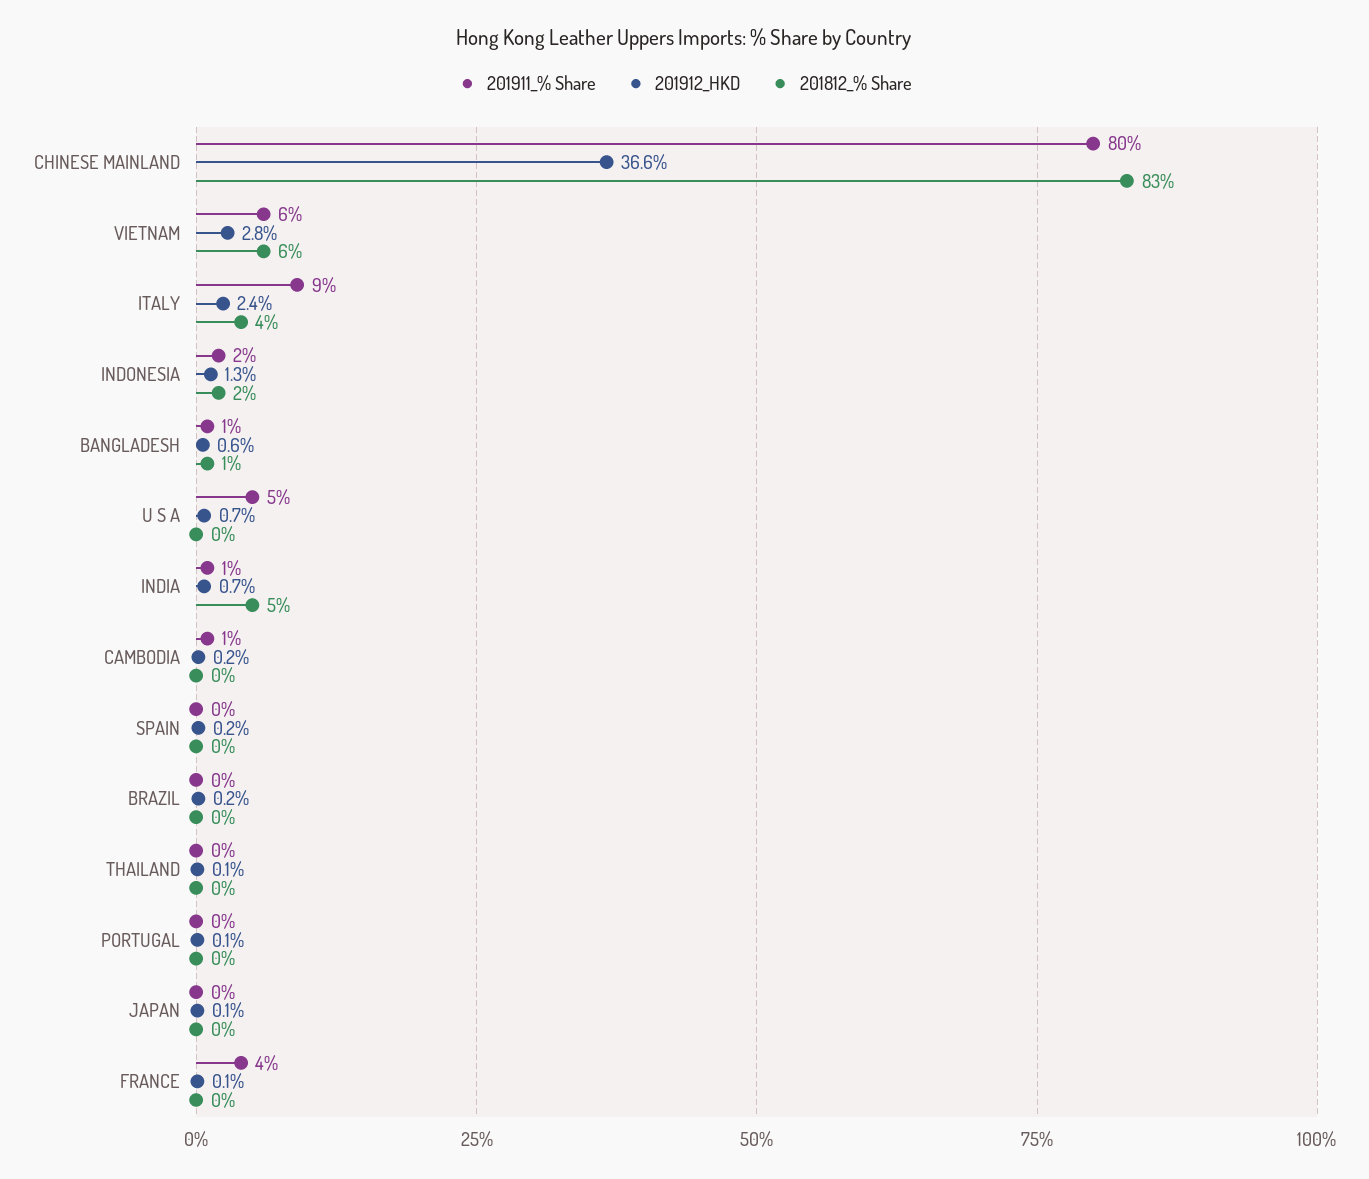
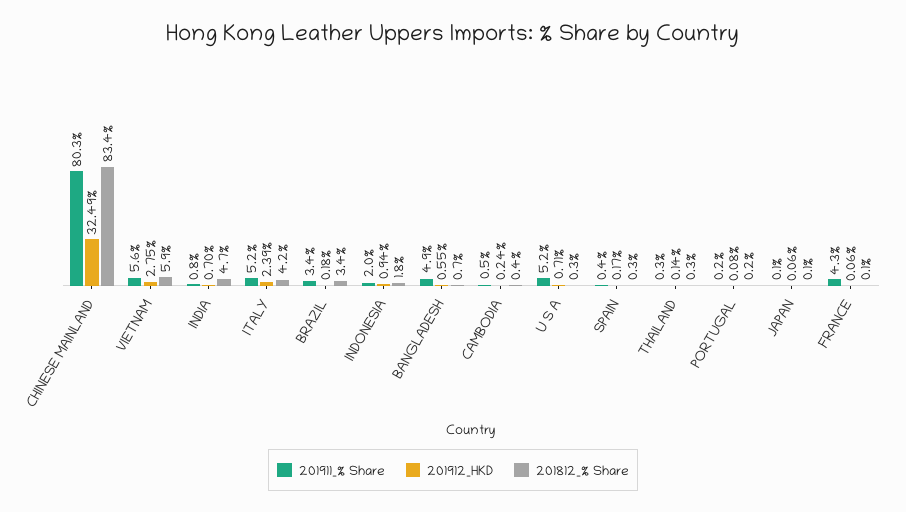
201912_HKD, CHINESE MAINLAND: 36.6 -> 32.49
201911_% Share, ITALY: 9 -> 5.2
201912_HKD, INDONESIA: 1.3 -> 0.94
201911_% Share, BANGLADESH: 1 -> 4.9
201911_% Share, BRAZIL: 0 -> 3.4
201812_% Share, BRAZIL: 0 -> 3.4

